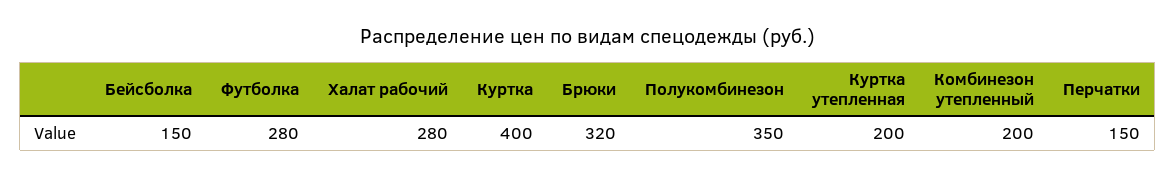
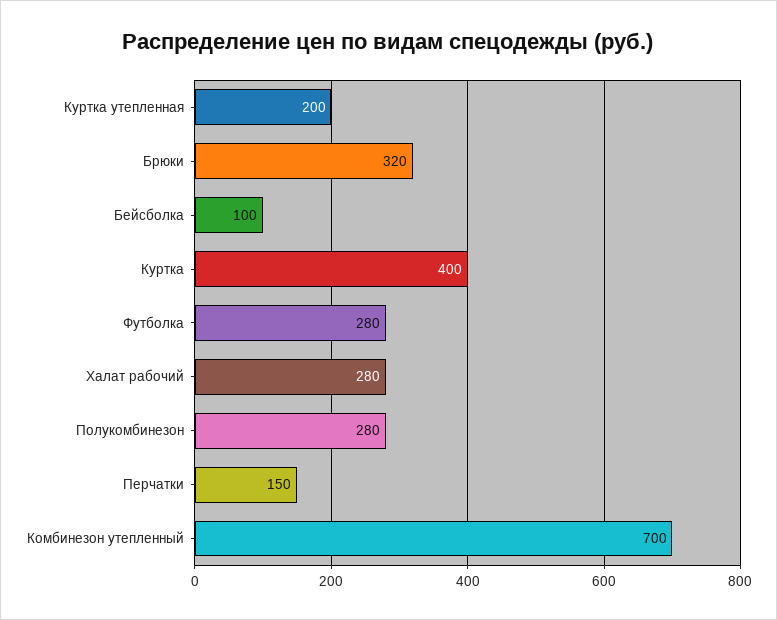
Бейсболка: 150 -> 100
Полукомбинезон: 350 -> 280
Комбинезон утепленный: 200 -> 700

